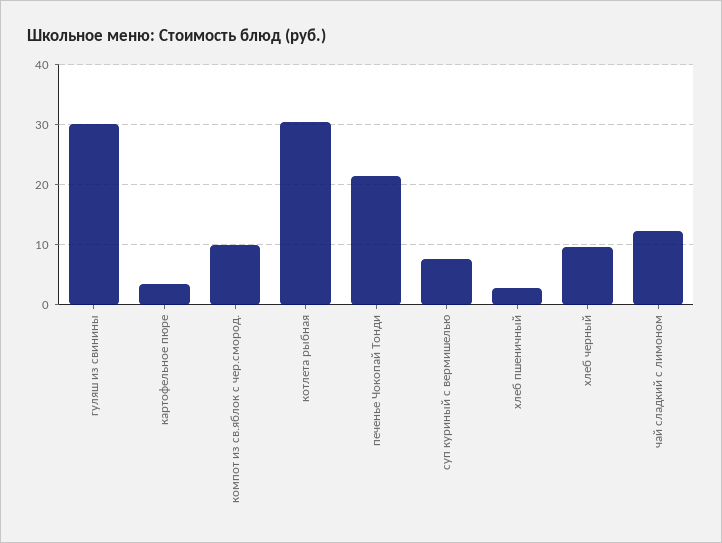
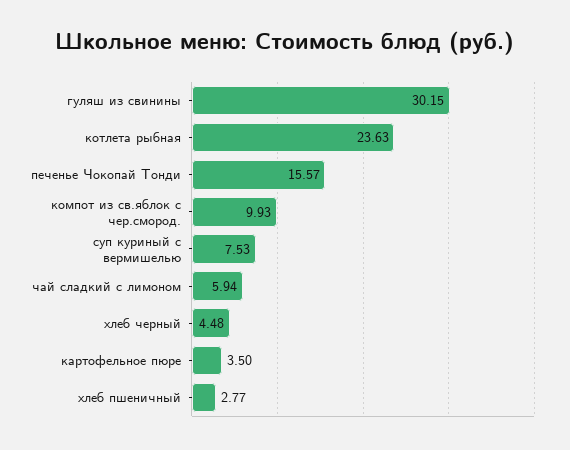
котлета рыбная: 30 -> 23.63
печенье Чокопай Тонди: 22 -> 15.57
хлеб черный: 10 -> 4.48
чай сладкий с лимоном: 12 -> 5.94

